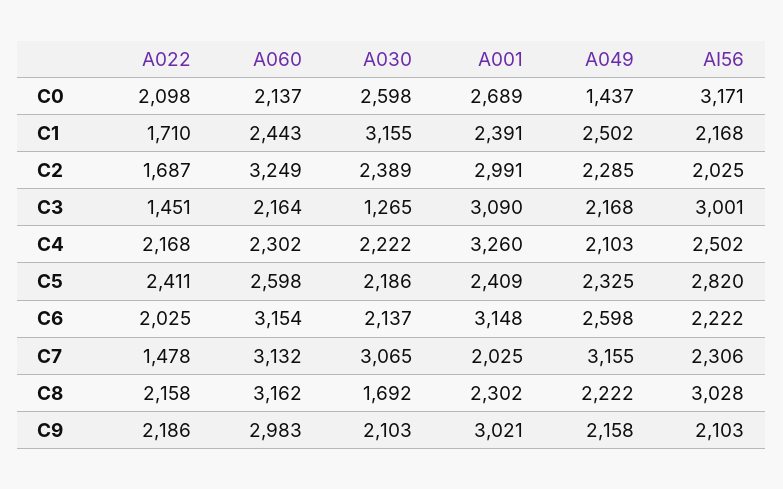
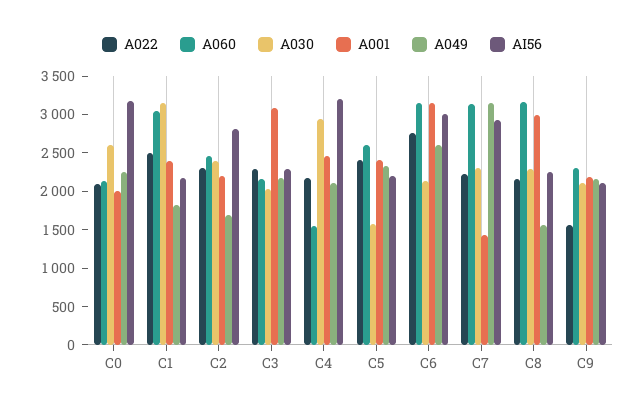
A001, C0: 2689 -> 2000
A049, C0: 1437 -> 2250
A022, C1: 1710 -> 2500
A060, C1: 2443 -> 3000
A049, C1: 2502 -> 1750
A022, C2: 1687 -> 2250
A060, C2: 3249 -> 2500
A001, C2: 2991 -> 2250
A049, C2: 2285 -> 1750
AI56, C2: 2025 -> 2750
A022, C3: 1451 -> 2250
A030, C3: 1265 -> 2000
AI56, C3: 3001 -> 2250
A060, C4: 2302 -> 1500
A030, C4: 2222 -> 3000
A001, C4: 3260 -> 2500
AI56, C4: 2502 -> 3250
A030, C5: 2186 -> 1500
AI56, C5: 2820 -> 2250
A022, C6: 2025 -> 2750
AI56, C6: 2222 -> 3000
A022, C7: 1478 -> 2250
A030, C7: 3065 -> 2250
A001, C7: 2025 -> 1500
AI56, C7: 2306 -> 3000
A030, C8: 1692 -> 2250
A001, C8: 2302 -> 3000
A049, C8: 2222 -> 1500
AI56, C8: 3028 -> 2250
A022, C9: 2186 -> 1500
A060, C9: 2983 -> 2250
A001, C9: 3021 -> 2250

